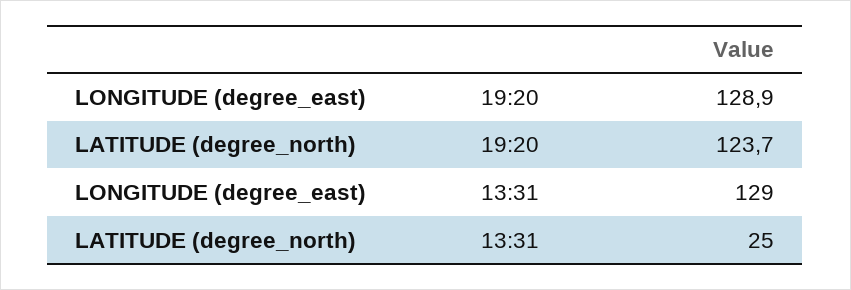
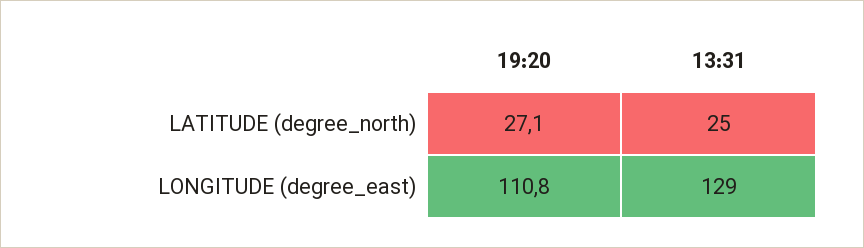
LONGITUDE (degree_east), 19:20: 128.9 -> 110.8
LATITUDE (degree_north), 19:20: 123.7 -> 27.1

